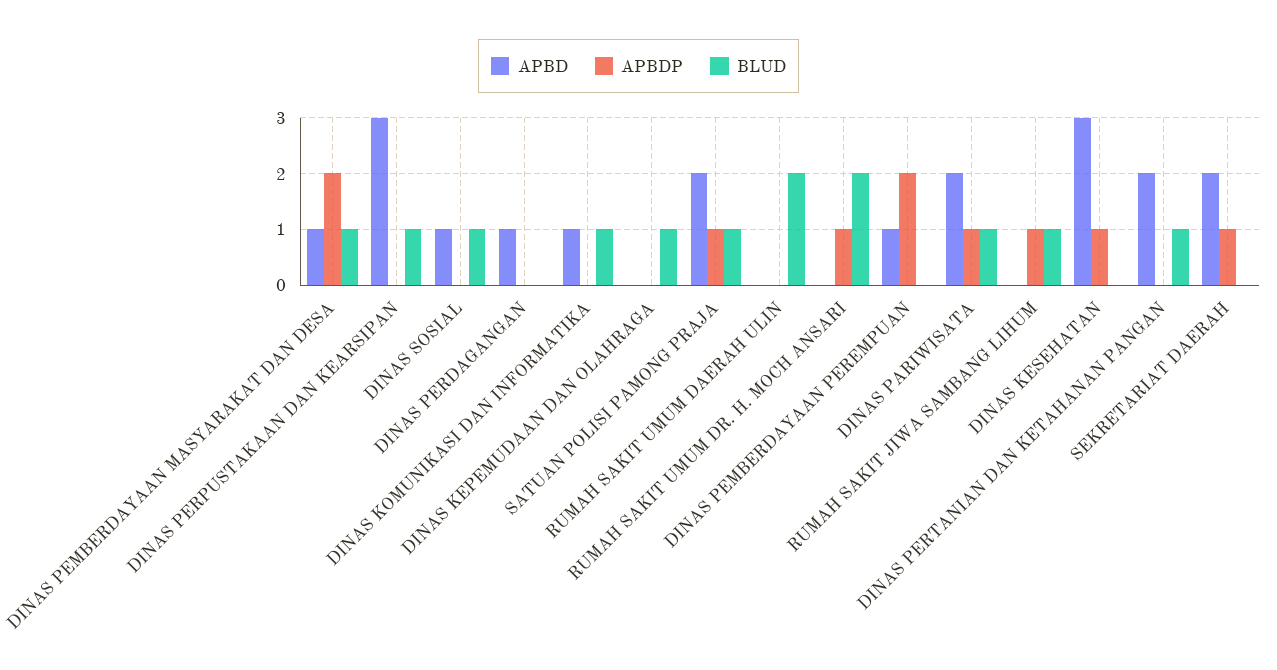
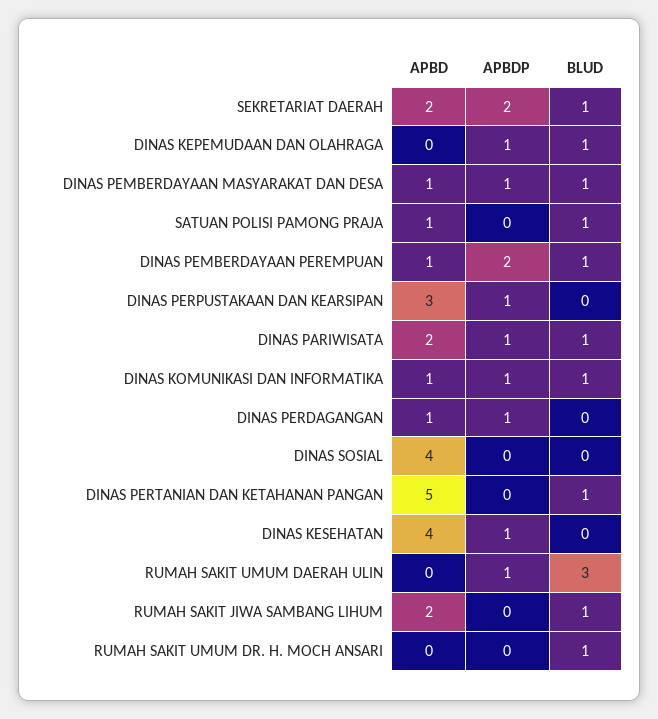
APBDP, DINAS PEMBERDAYAAN MASYARAKAT DAN DESA: 2 -> 1
APBDP, DINAS PERPUSTAKAAN DAN KEARSIPAN: 0 -> 1
BLUD, DINAS PERPUSTAKAAN DAN KEARSIPAN: 1 -> 0
APBD, DINAS SOSIAL: 1 -> 4
BLUD, DINAS SOSIAL: 1 -> 0
APBDP, DINAS PERDAGANGAN: 0 -> 1
APBDP, DINAS KOMUNIKASI DAN INFORMATIKA: 0 -> 1
APBDP, DINAS KEPEMUDAAN DAN OLAHRAGA: 0 -> 1
APBD, SATUAN POLISI PAMONG PRAJA: 2 -> 1
APBDP, SATUAN POLISI PAMONG PRAJA: 1 -> 0
APBDP, RUMAH SAKIT UMUM DAERAH ULIN: 0 -> 1
BLUD, RUMAH SAKIT UMUM DAERAH ULIN: 2 -> 3
APBDP, RUMAH SAKIT UMUM DR. H. MOCH ANSARI: 1 -> 0
BLUD, RUMAH SAKIT UMUM DR. H. MOCH ANSARI: 2 -> 1
BLUD, DINAS PEMBERDAYAAN PEREMPUAN: 0 -> 1
APBD, RUMAH SAKIT JIWA SAMBANG LIHUM: 0 -> 2
APBDP, RUMAH SAKIT JIWA SAMBANG LIHUM: 1 -> 0
APBD, DINAS KESEHATAN: 3 -> 4
APBD, DINAS PERTANIAN DAN KETAHANAN PANGAN: 2 -> 5
APBDP, SEKRETARIAT DAERAH: 1 -> 2
BLUD, SEKRETARIAT DAERAH: 0 -> 1

